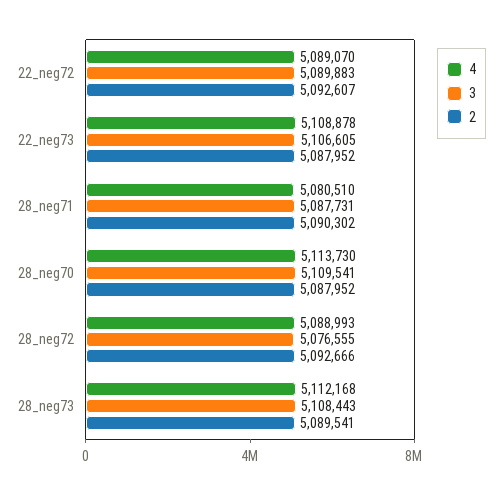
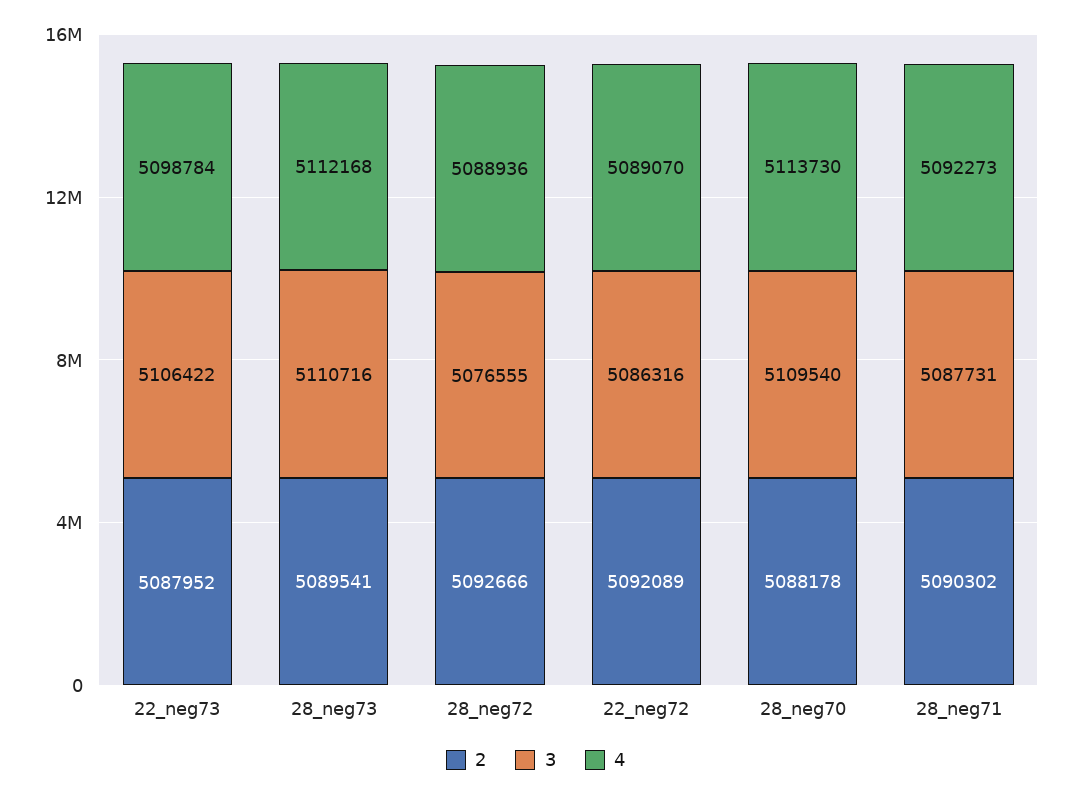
3, 22_neg72: 5089883 -> 5086316
2, 22_neg72: 5092607 -> 5092089
4, 22_neg73: 5108878 -> 5098784
3, 22_neg73: 5106605 -> 5106422
4, 28_neg71: 5080510 -> 5092273
3, 28_neg70: 5109541 -> 5109540
2, 28_neg70: 5087952 -> 5088178
4, 28_neg72: 5088993 -> 5088936
3, 28_neg73: 5108443 -> 5110716

